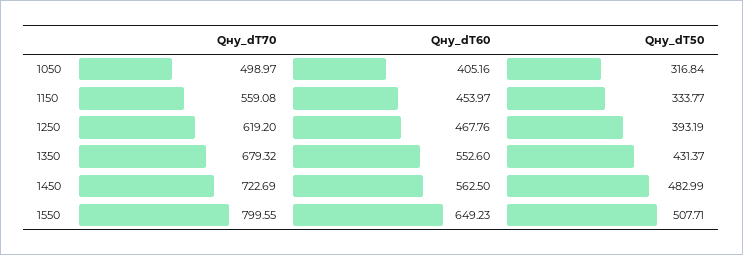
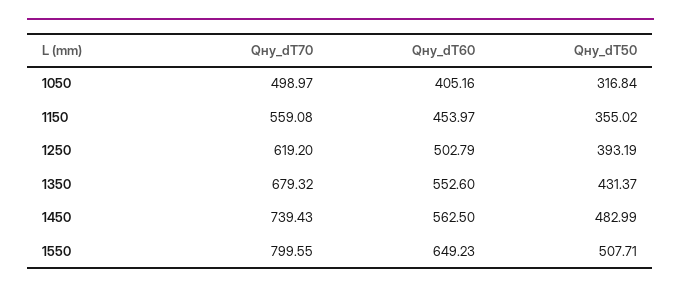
Qну_dT50, 1150: 333.77 -> 355.02
Qну_dT60, 1250: 467.76 -> 502.79
Qну_dT70, 1450: 722.69 -> 739.43

